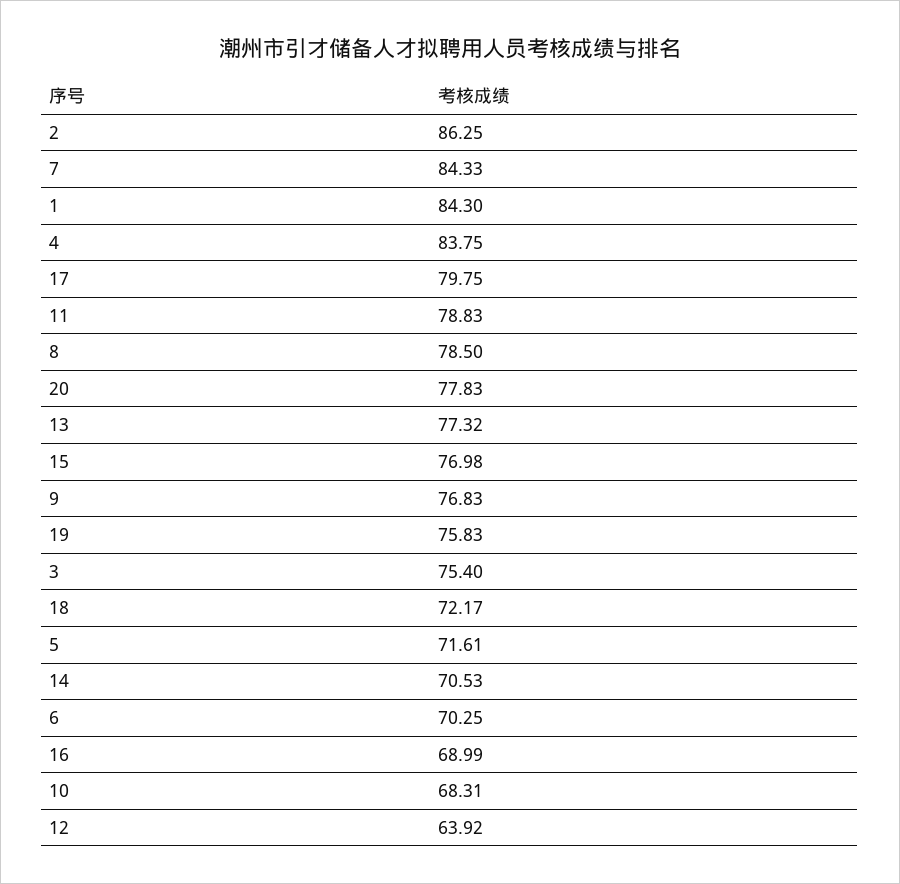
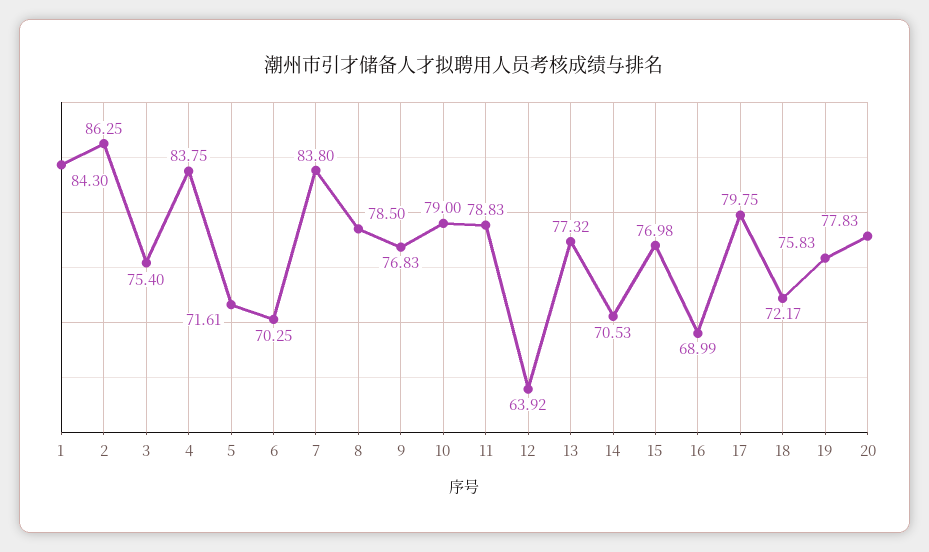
7: 84.33 -> 83.8
10: 68.31 -> 79

